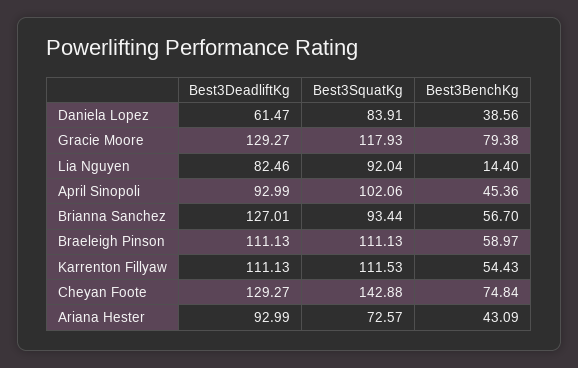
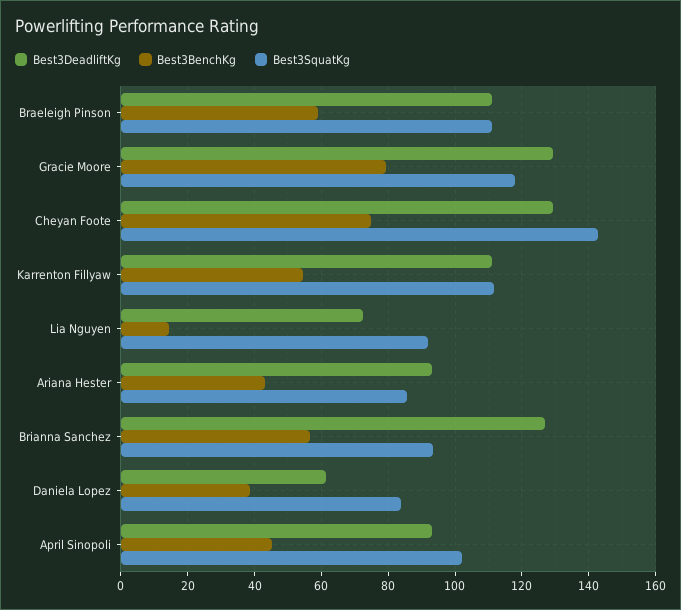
Best3DeadliftKg, Lia Nguyen: 82.46 -> 72
Best3SquatKg, Ariana Hester: 72.57 -> 86

